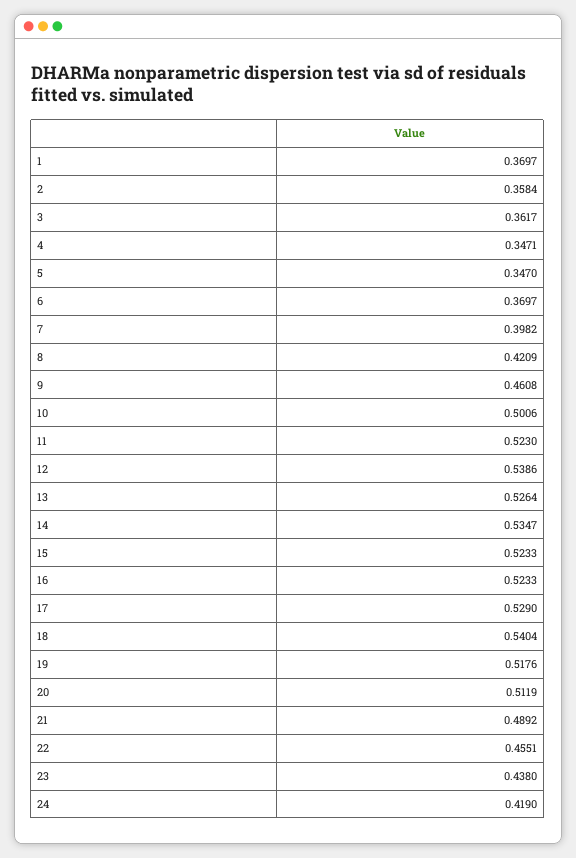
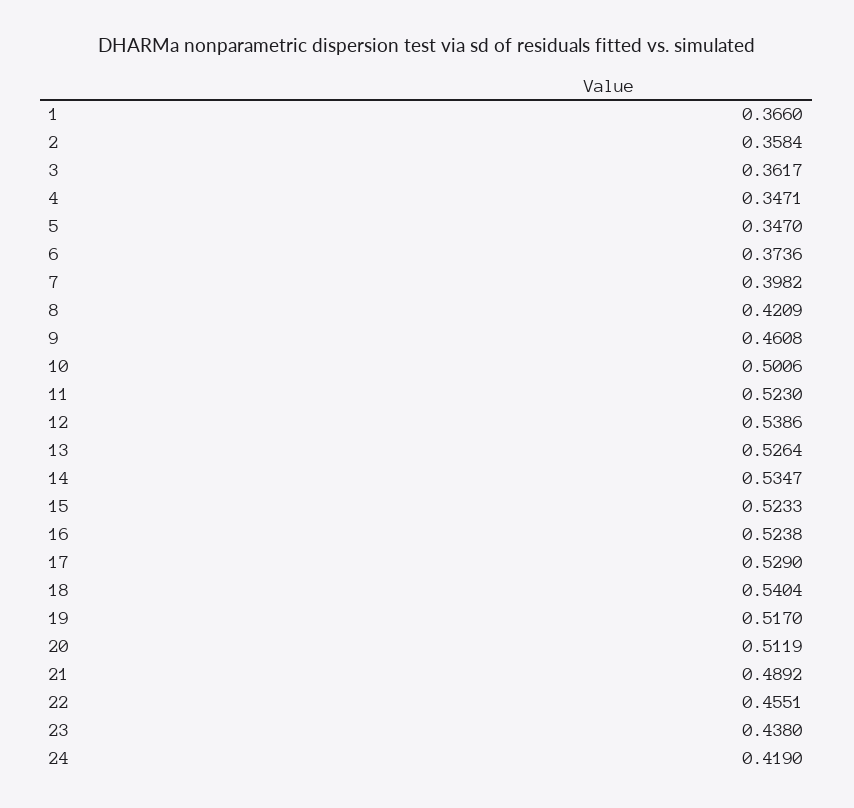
1: 0.3697 -> 0.366
6: 0.3697 -> 0.3736
16: 0.5233 -> 0.5238
19: 0.5176 -> 0.517

